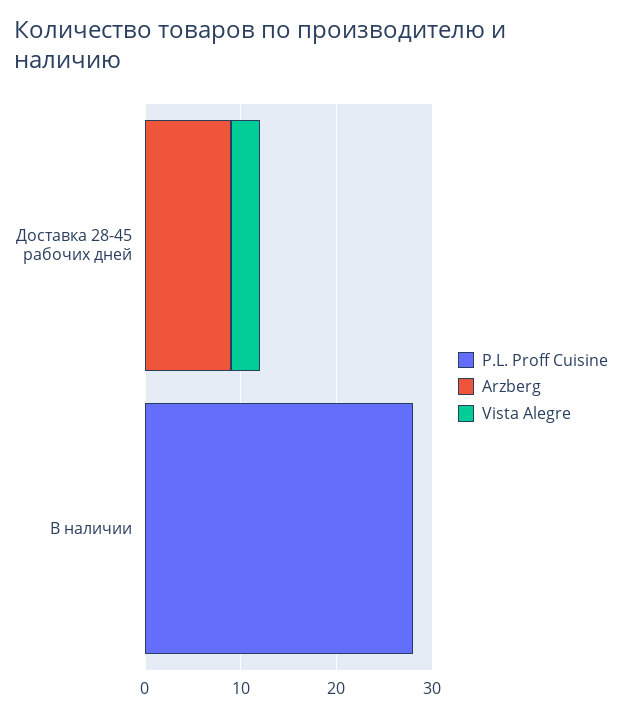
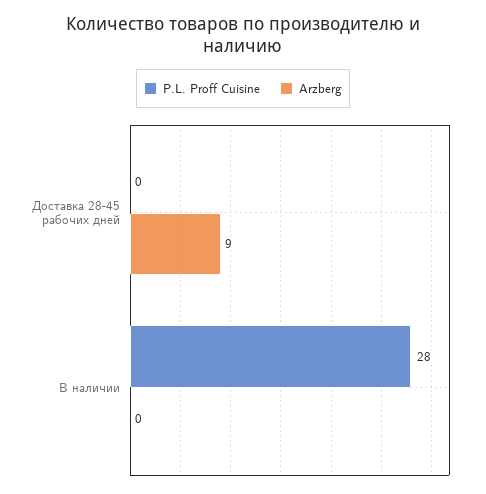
Vista Alegre, Доставка 28-45 рабочих дней: 3 -> none
Vista Alegre, В наличии: 0 -> none

